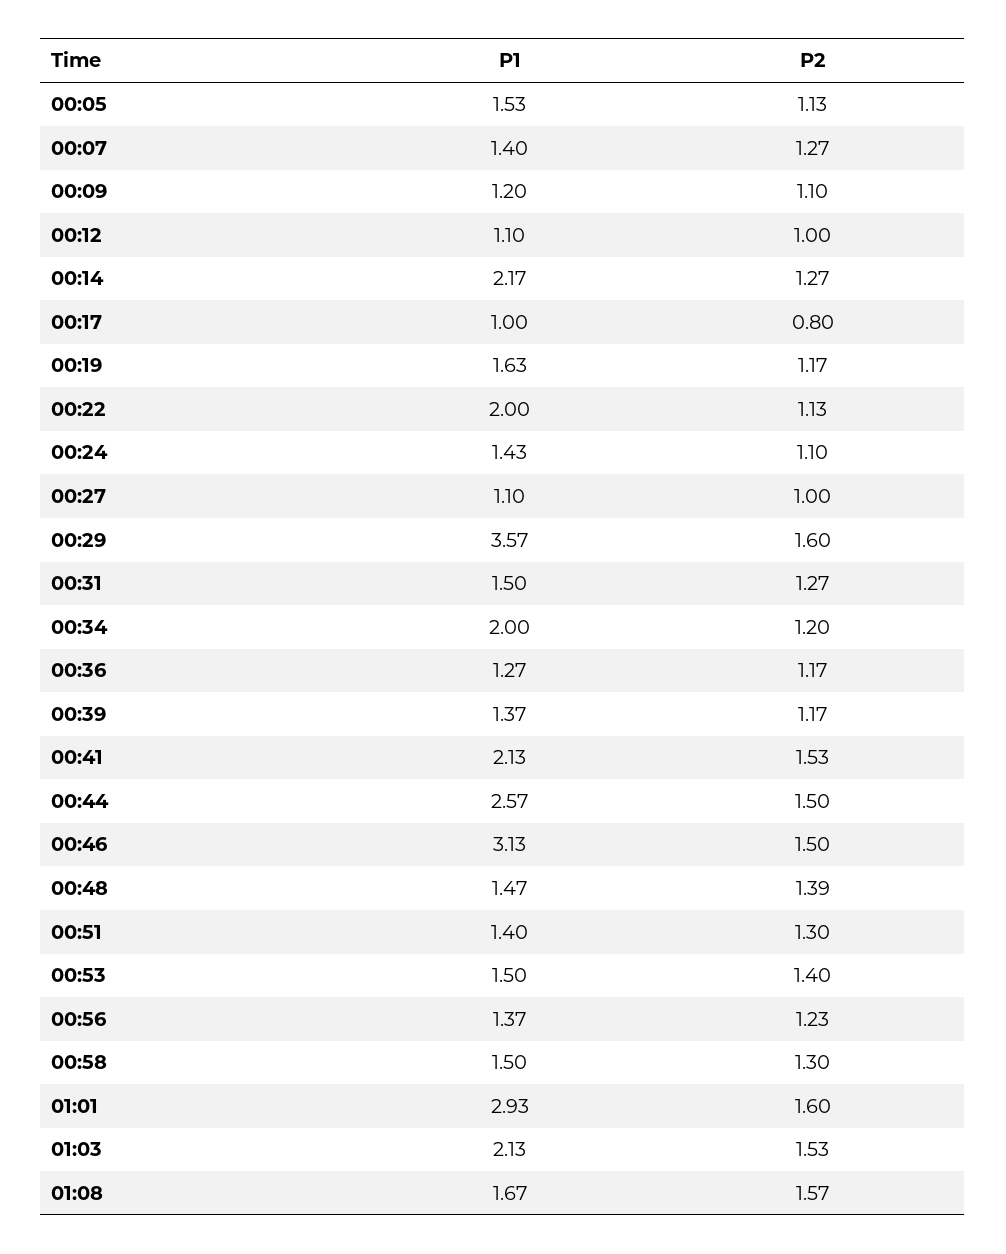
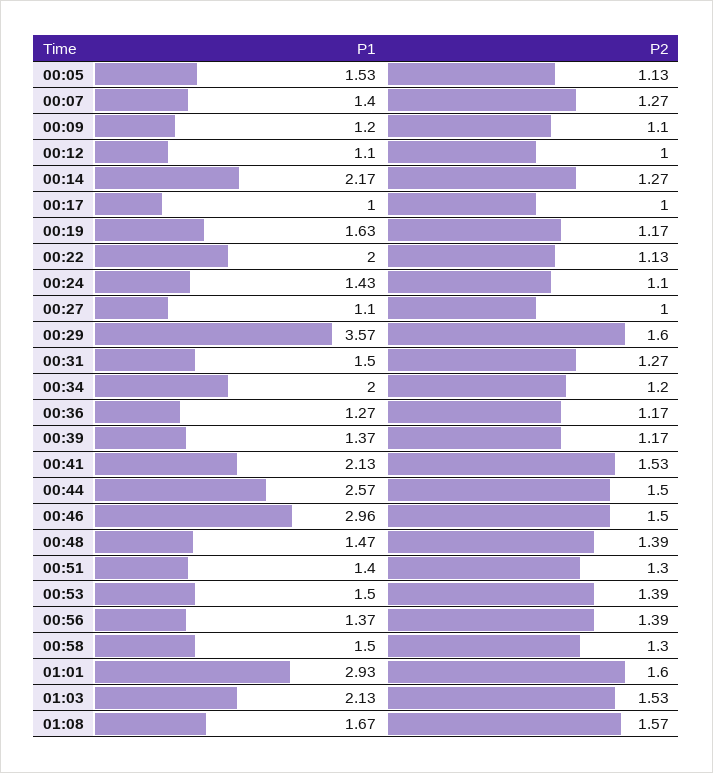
P2, 00:17: 0.8 -> 1
P1, 00:46: 3.13 -> 2.96
P2, 00:53: 1.4 -> 1.39
P2, 00:56: 1.23 -> 1.39

